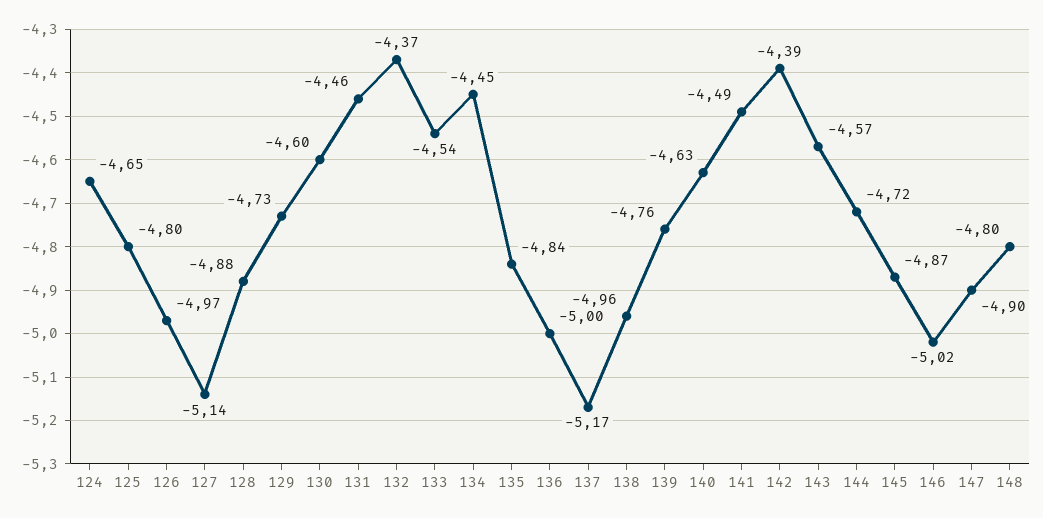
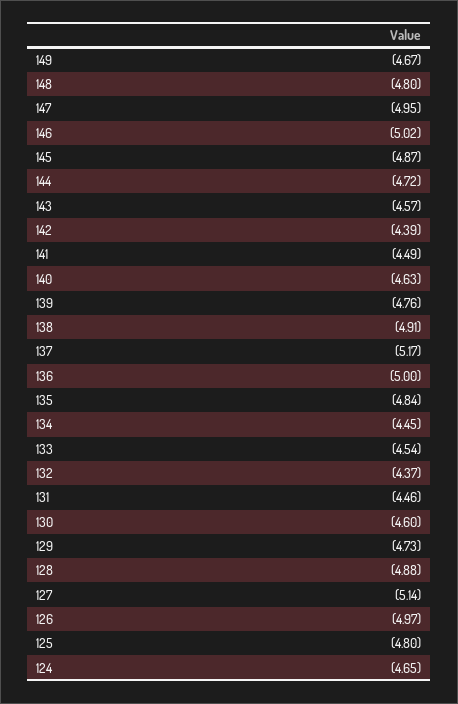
138: -4.96 -> -4.91
147: -4.9 -> -4.95
149: none -> -4.67

